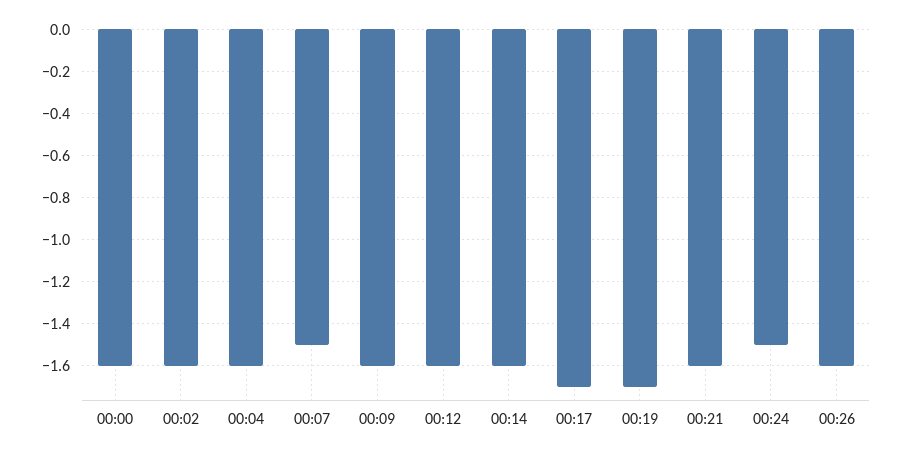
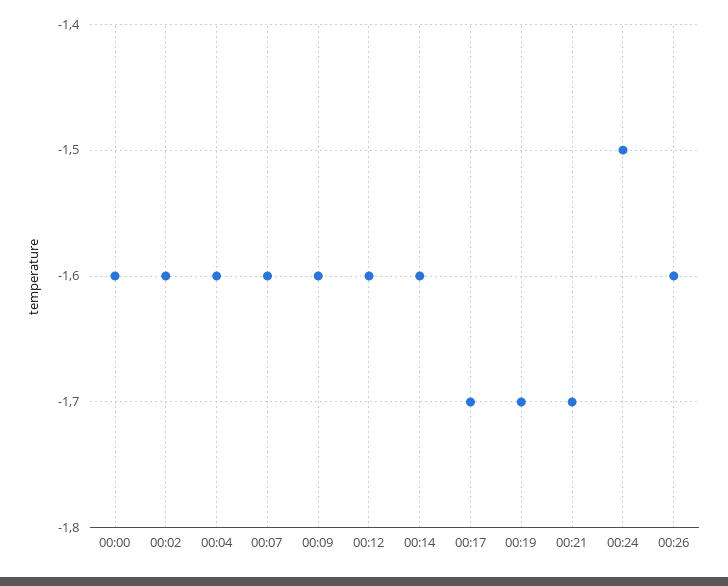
00:07: -1.5 -> -1.6
00:21: -1.6 -> -1.7

